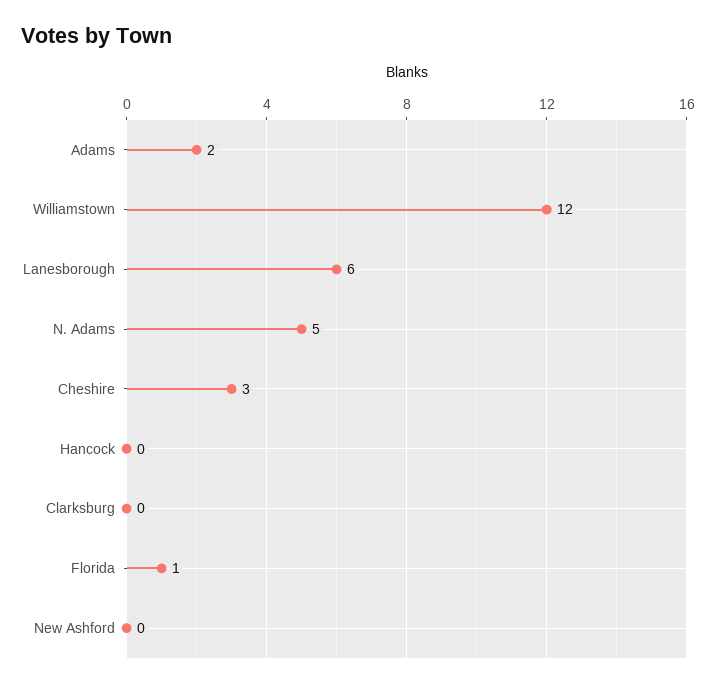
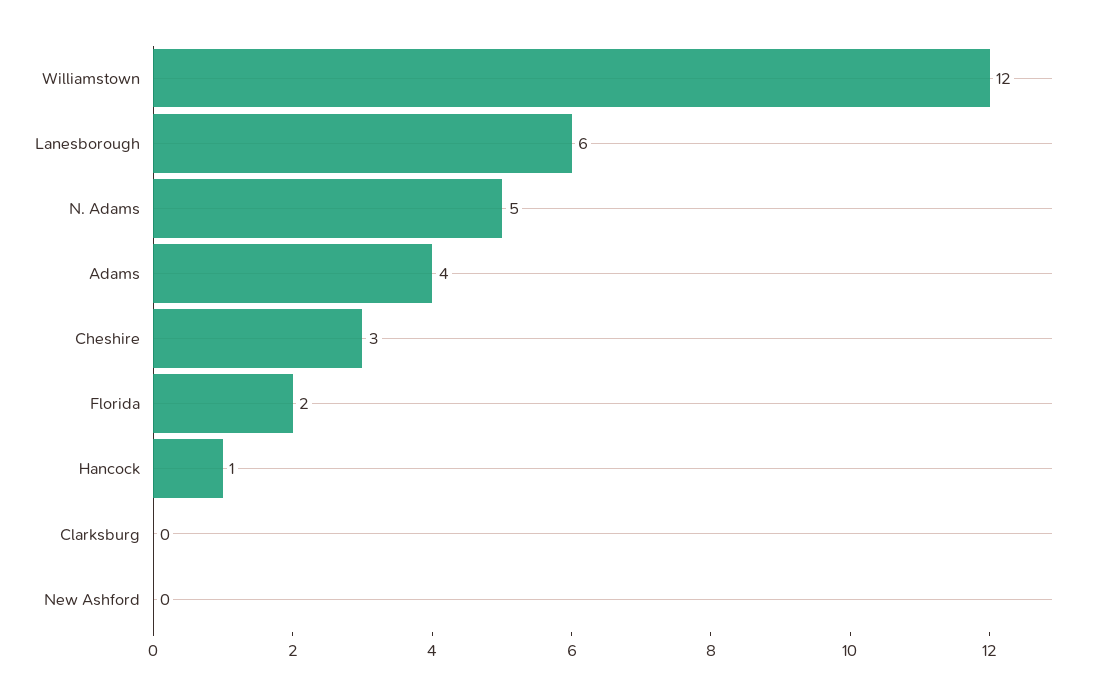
Adams: 2 -> 4
Hancock: 0 -> 1
Florida: 1 -> 2

